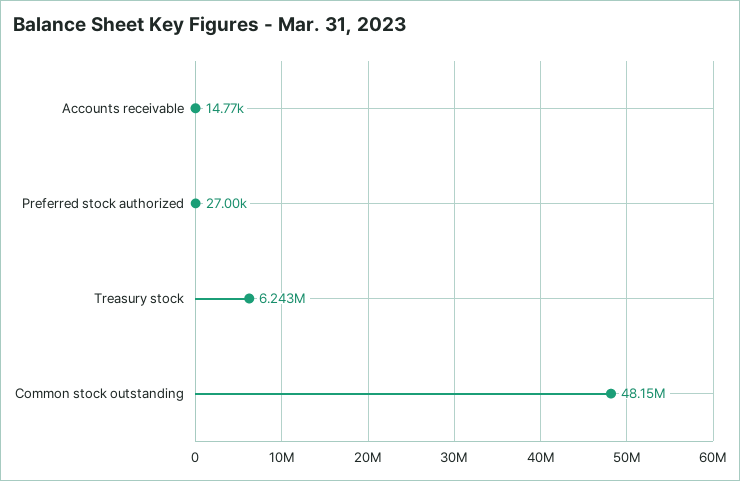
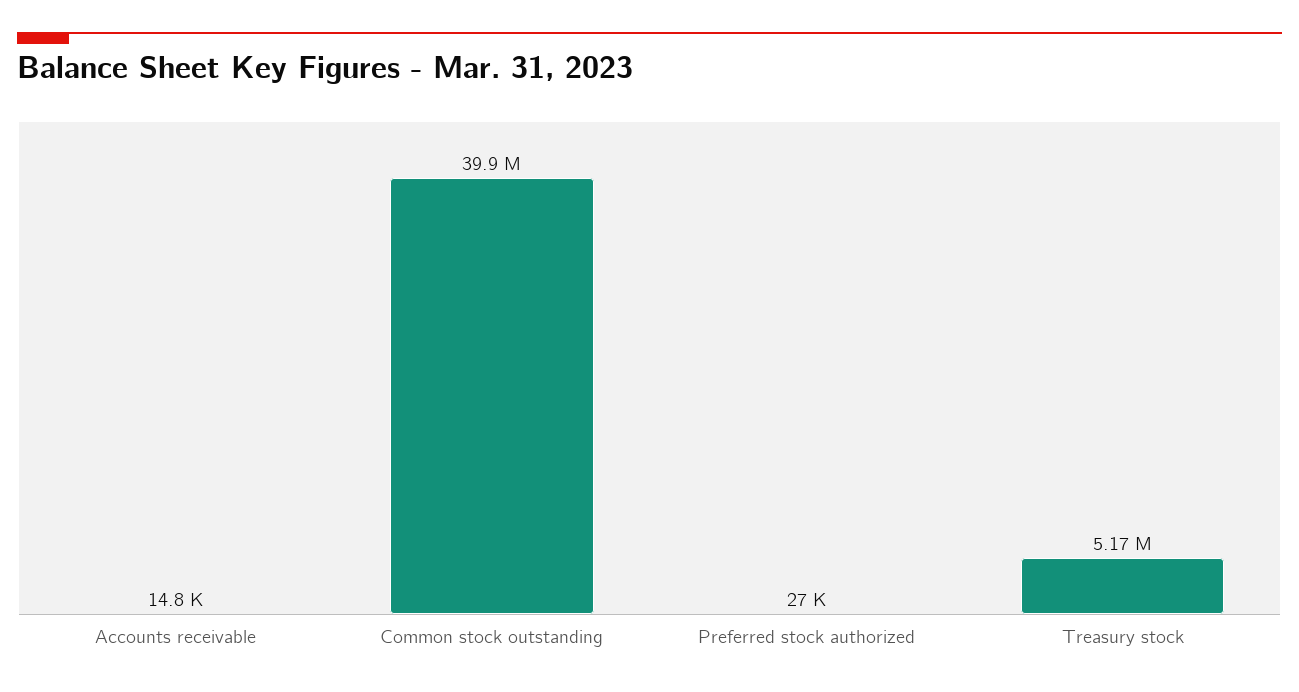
Treasury stock: 6243000 -> 5170000
Common stock outstanding: 48150000 -> 39900000

